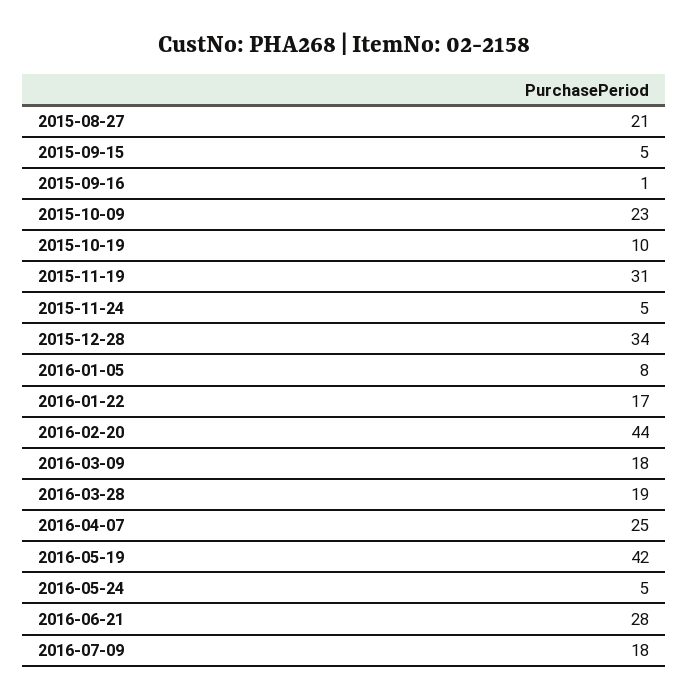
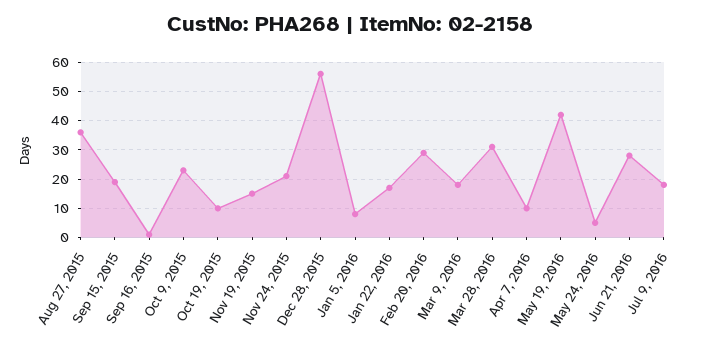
2015-08-27: 21 -> 35
2015-09-15: 5 -> 20
2015-11-19: 31 -> 15
2015-11-24: 5 -> 20
2015-12-28: 34 -> 55
2016-02-20: 44 -> 30
2016-03-28: 19 -> 30
2016-04-07: 25 -> 10

